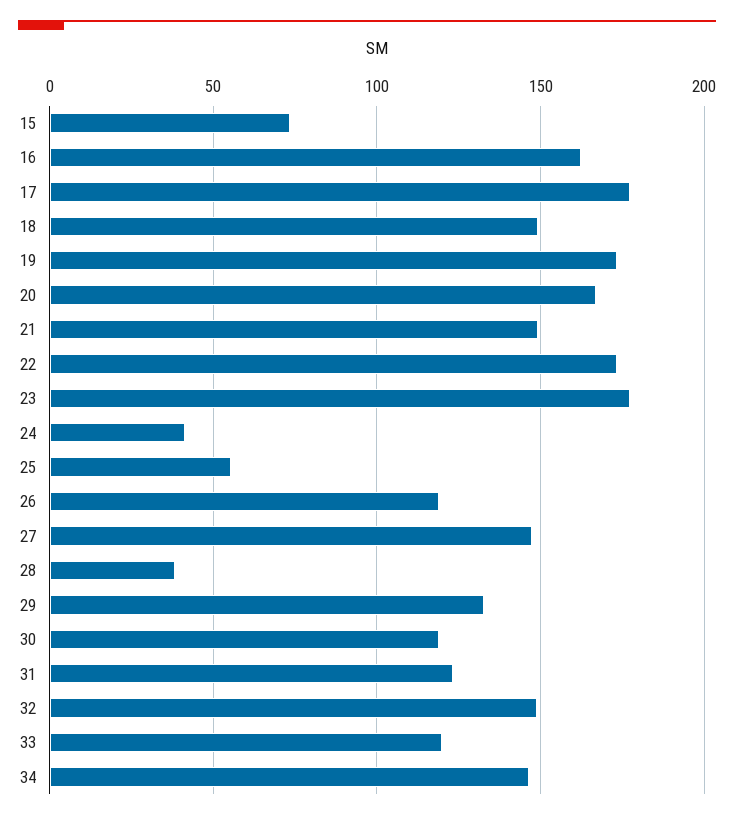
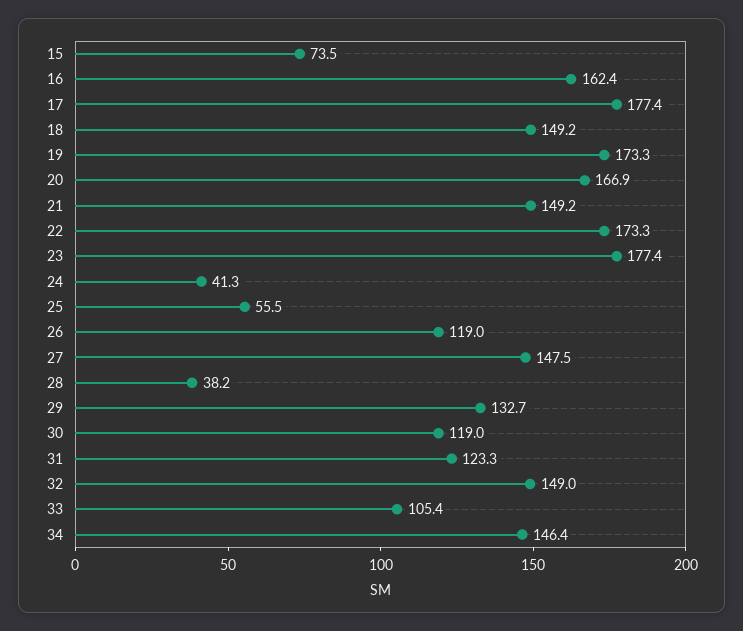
33: 120 -> 105.4

